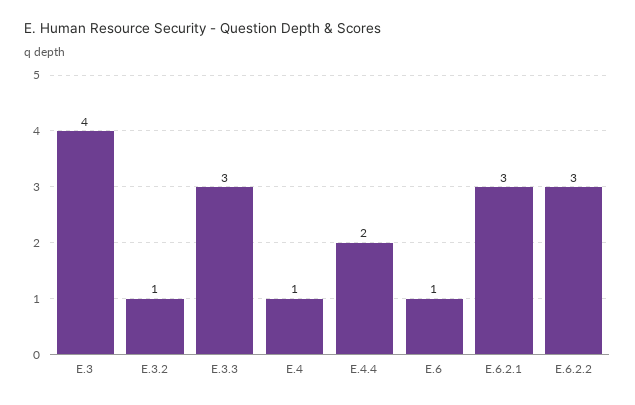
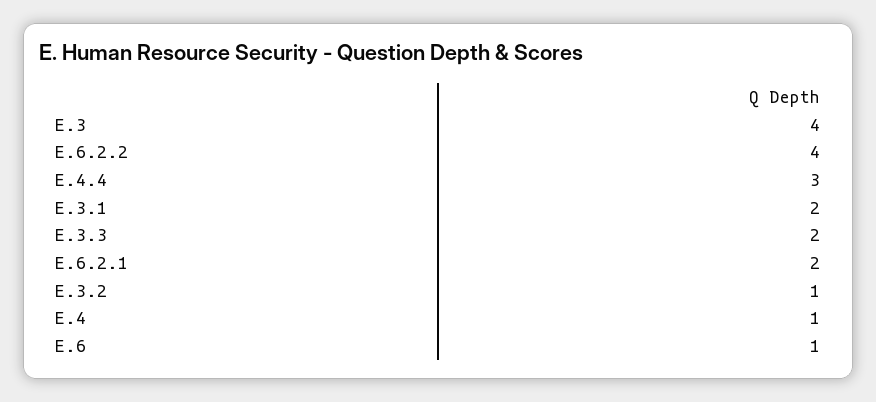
E.3.3: 3 -> 2
E.4.4: 2 -> 3
E.6.2.1: 3 -> 2
E.6.2.2: 3 -> 4
E.3.1: none -> 2

